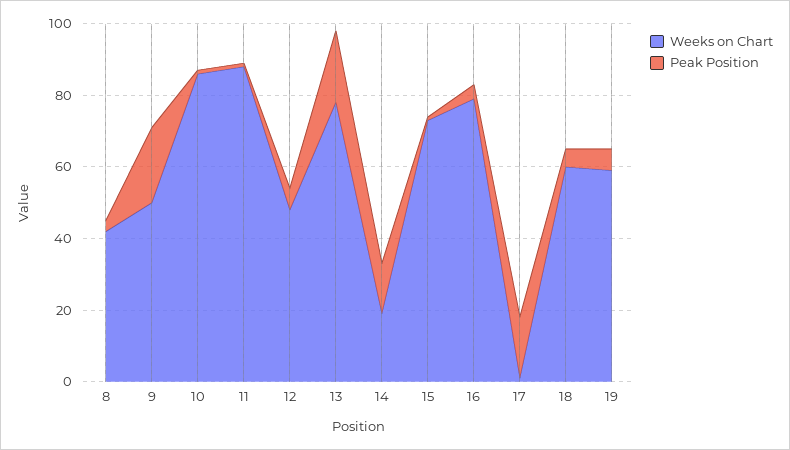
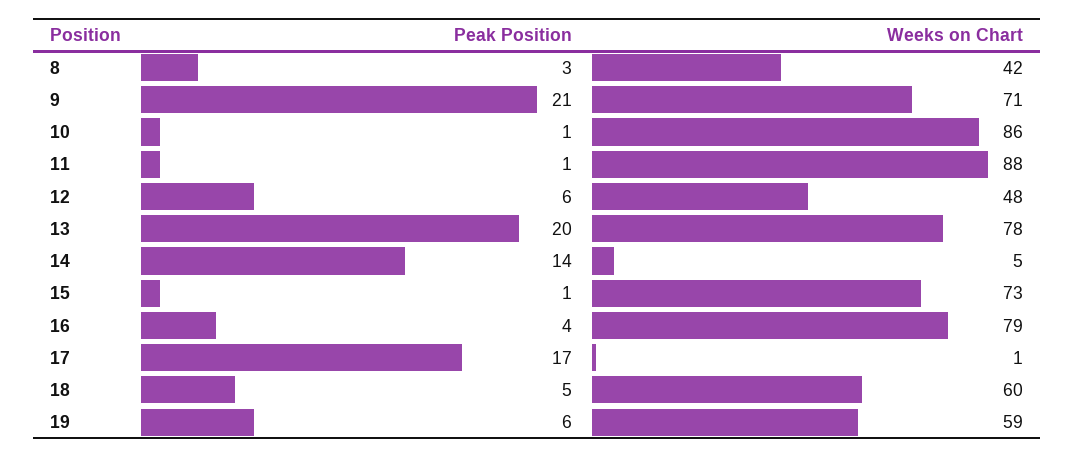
Weeks on Chart, 9: 50 -> 71
Weeks on Chart, 14: 20 -> 5

